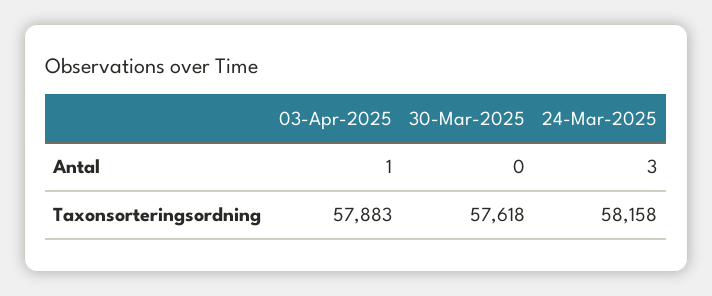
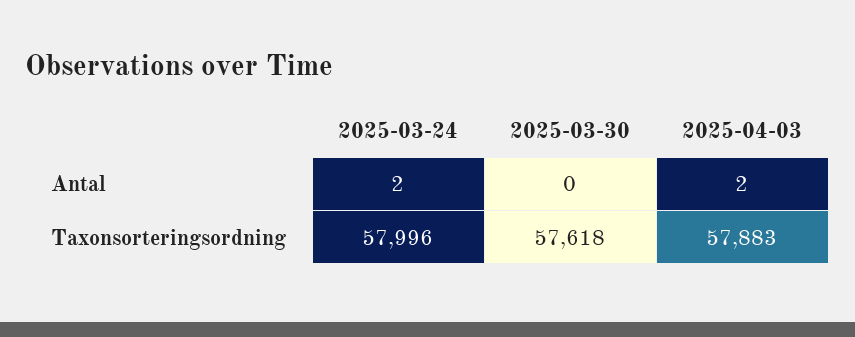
03-Apr-2025, Antal: 1 -> 2
24-Mar-2025, Antal: 3 -> 2
24-Mar-2025, Taxonsorteringsordning: 58158 -> 57996

